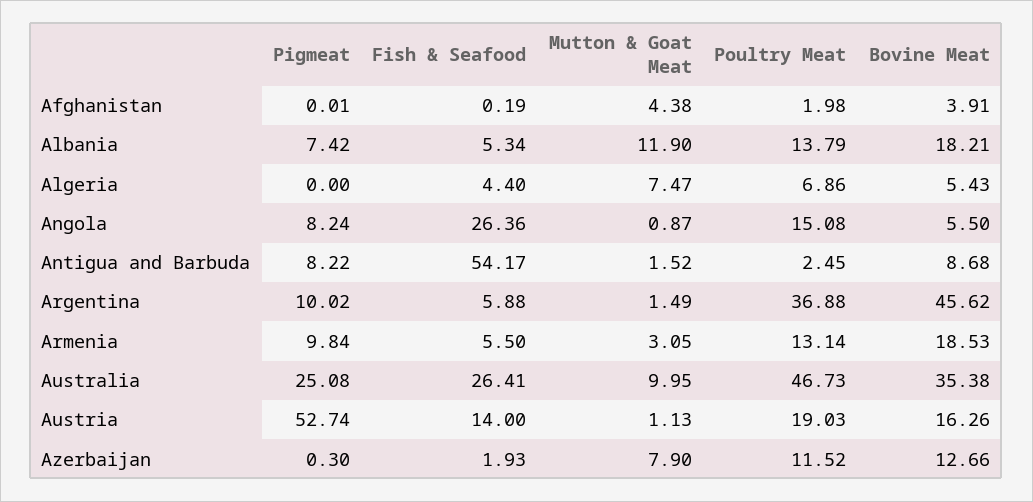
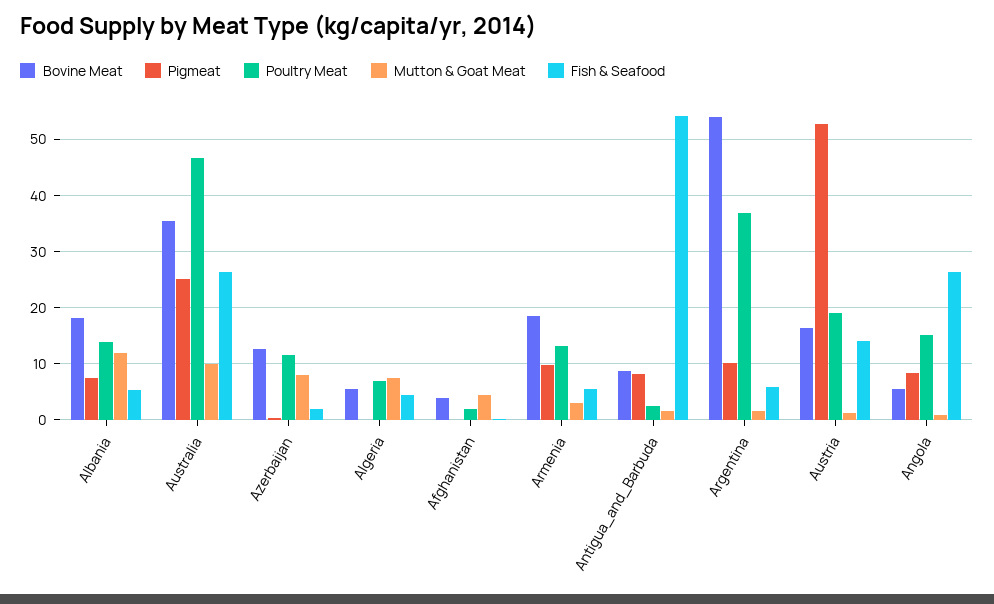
Bovine Meat, Argentina: 45.62 -> 54

